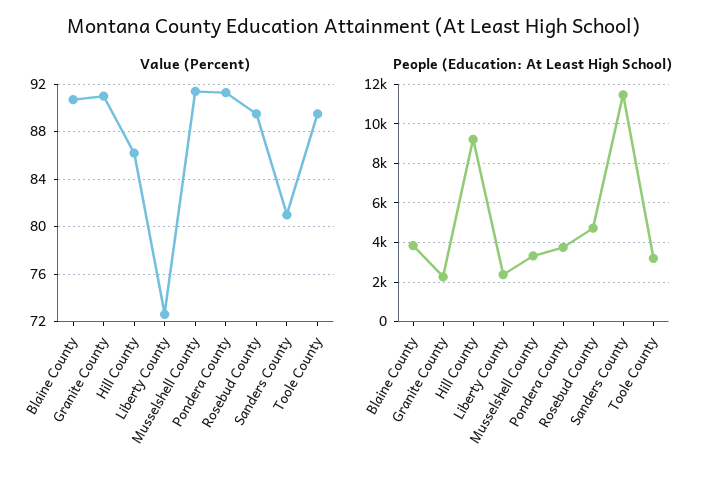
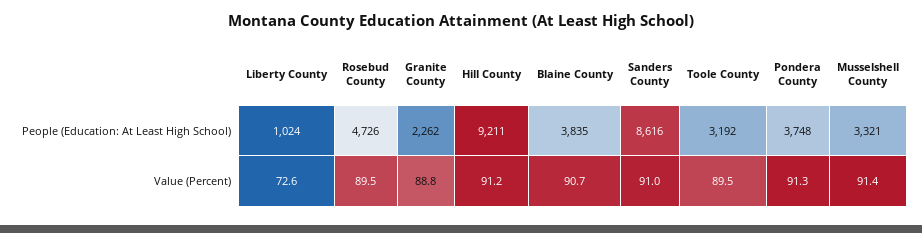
Value (Percent), Granite County: 91 -> 88.8
Value (Percent), Hill County: 86 -> 91.2
Value (Percent), Sanders County: 81 -> 91
People (Education: At Least High School), Liberty County: 2500 -> 1024
People (Education: At Least High School), Sanders County: 11500 -> 8616

